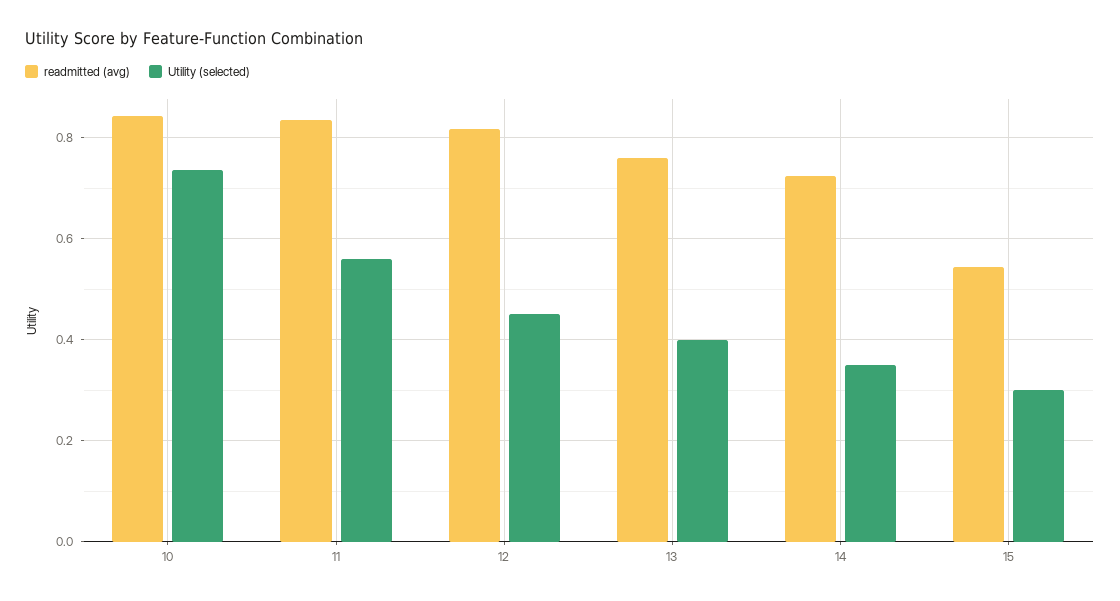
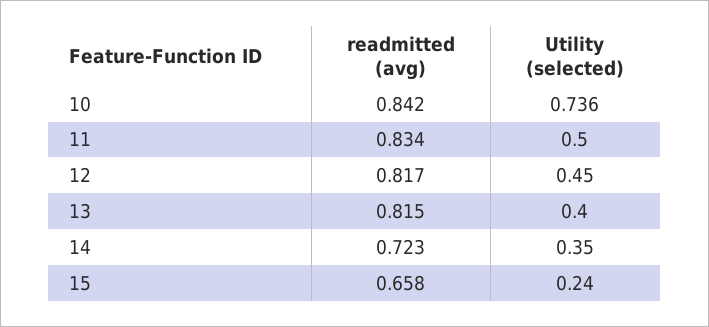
Utility (selected), 11: 0.56 -> 0.5
readmitted (avg), 13: 0.76 -> 0.815
readmitted (avg), 15: 0.54 -> 0.658
Utility (selected), 15: 0.3 -> 0.24

